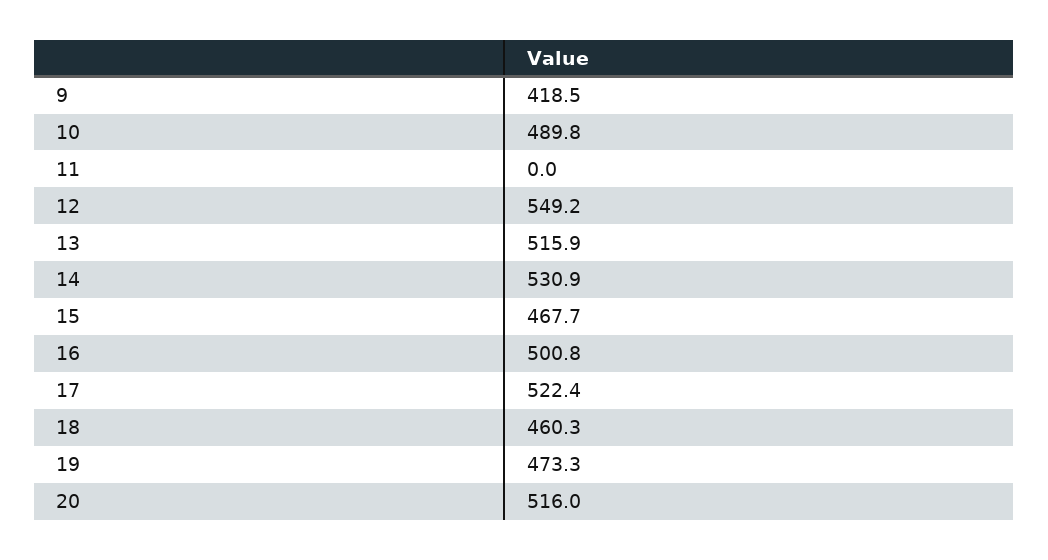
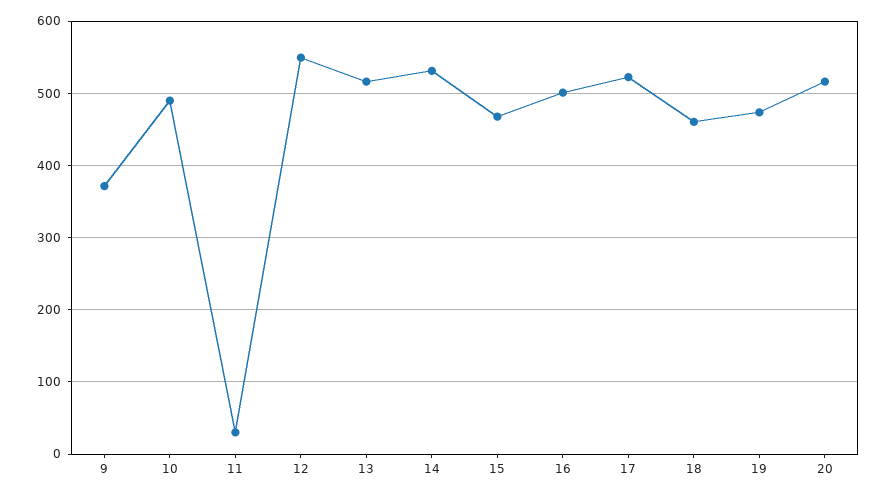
9: 418.5 -> 370
11: 0 -> 30

